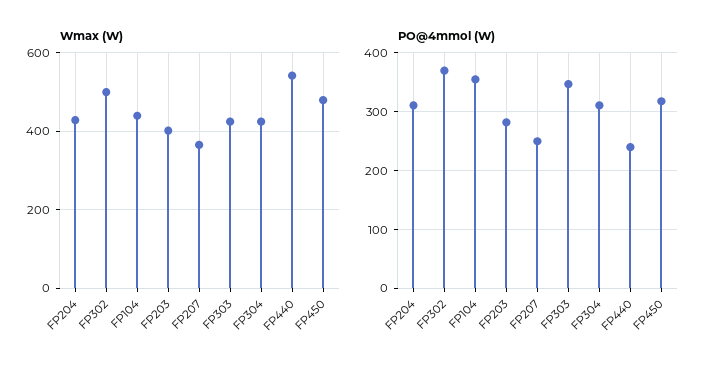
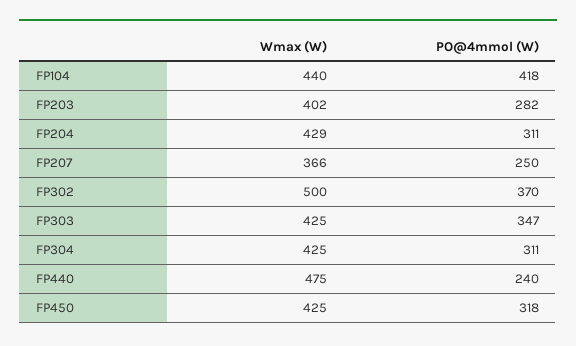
Wmax (W), FP440: 540 -> 475
Wmax (W), FP450: 480 -> 425
PO@4mmol (W), FP104: 360 -> 418

